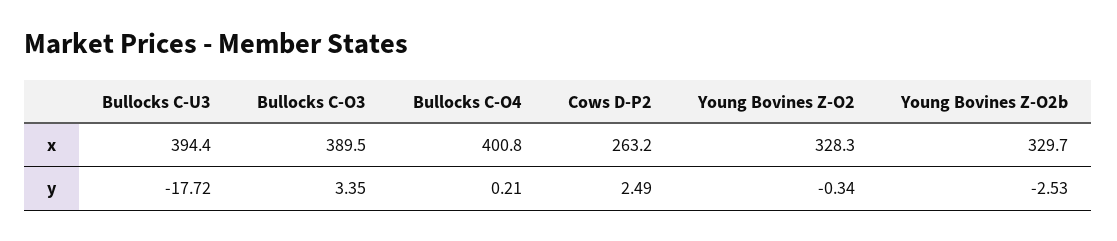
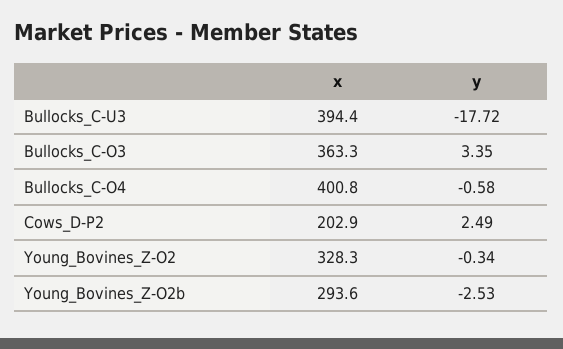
Bullocks C-O3, x: 389.5 -> 363.3
Cows D-P2, x: 263.2 -> 202.9
Young Bovines Z-O2b, x: 329.7 -> 293.6
Bullocks C-O4, y: 0.21 -> -0.58

